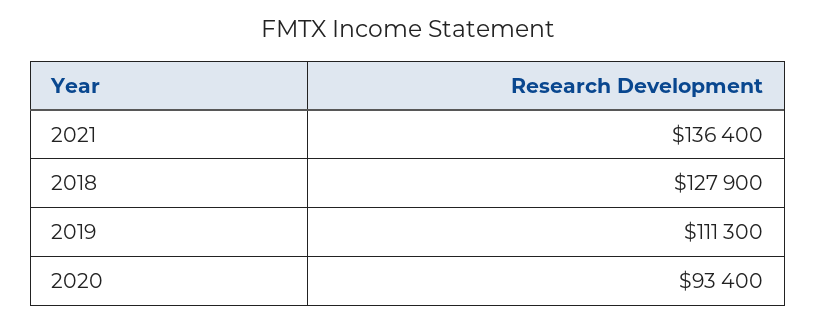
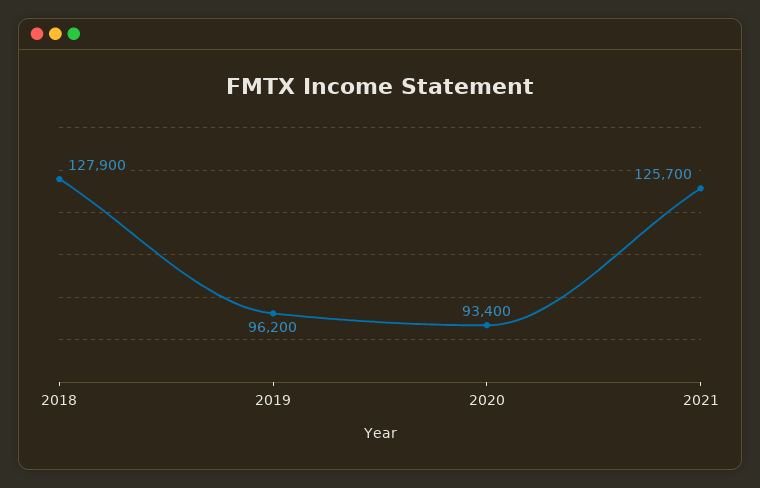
2021: 136400 -> 125700
2019: 111300 -> 96200

